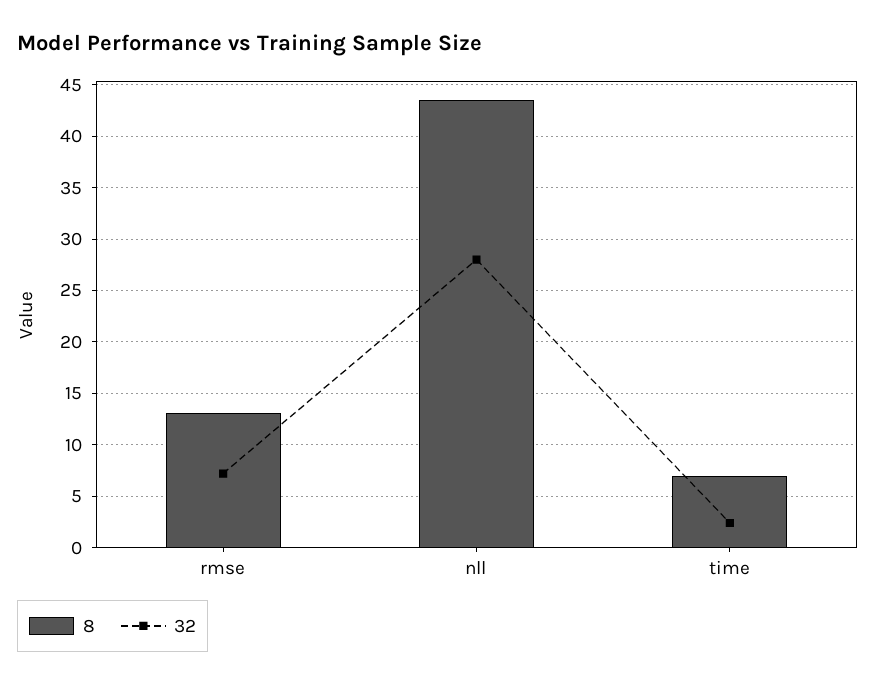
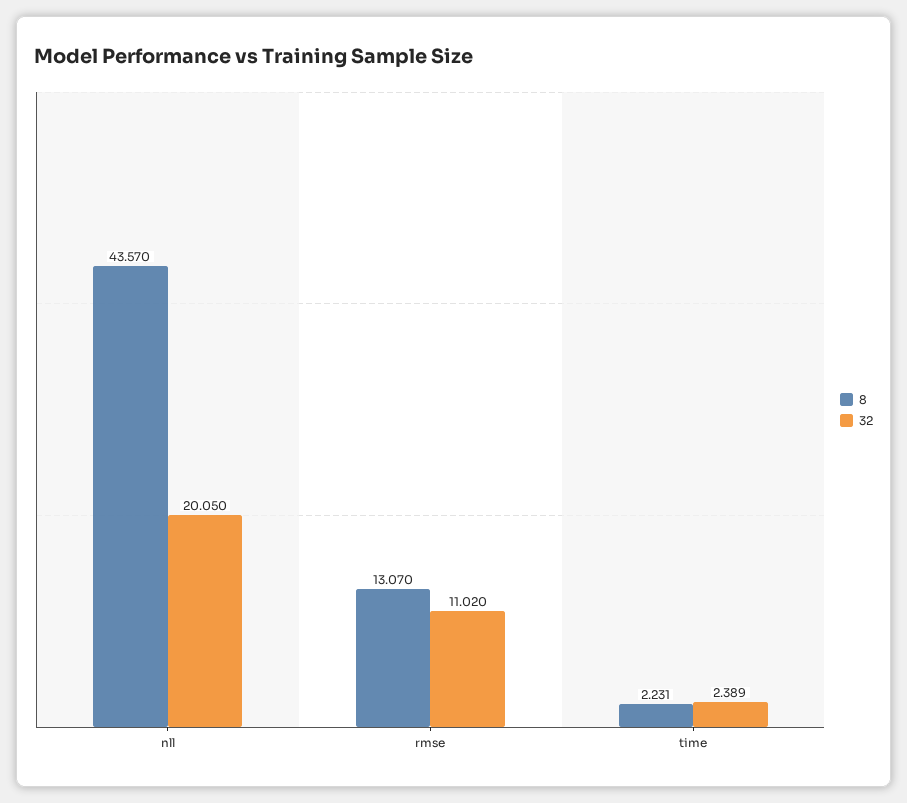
32, rmse: 7 -> 11.02
32, nll: 28 -> 20.05
8, time: 7 -> 2.231

